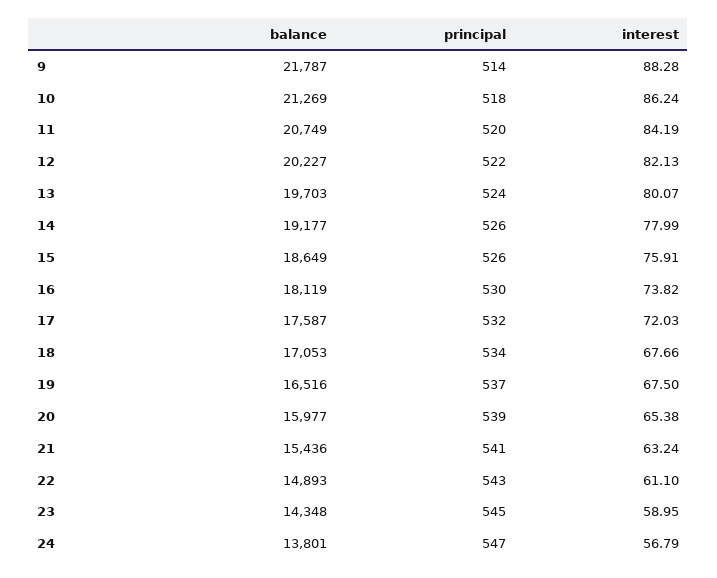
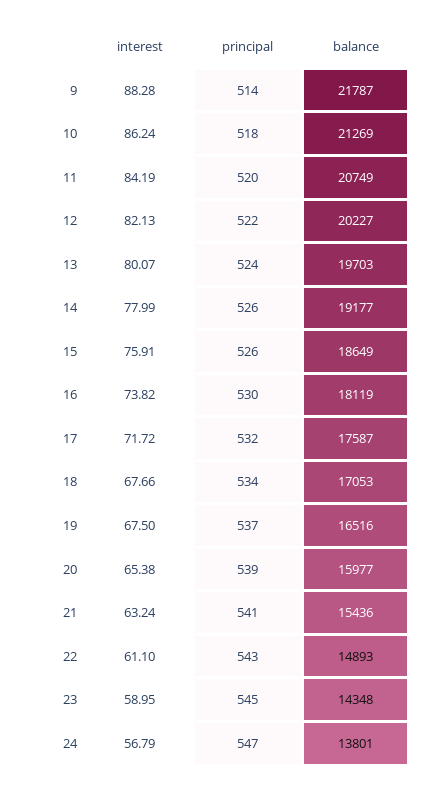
interest, 17: 72.03 -> 71.72

